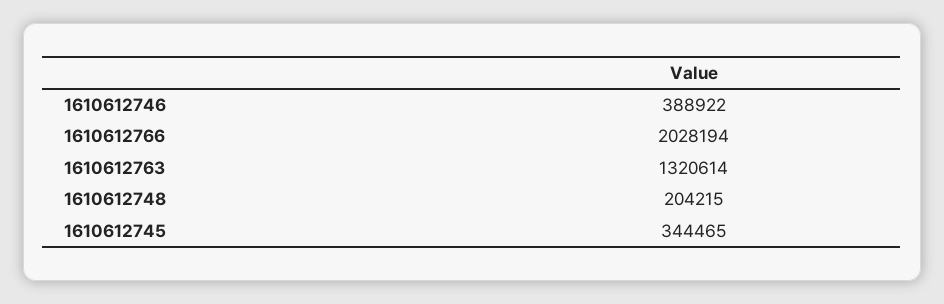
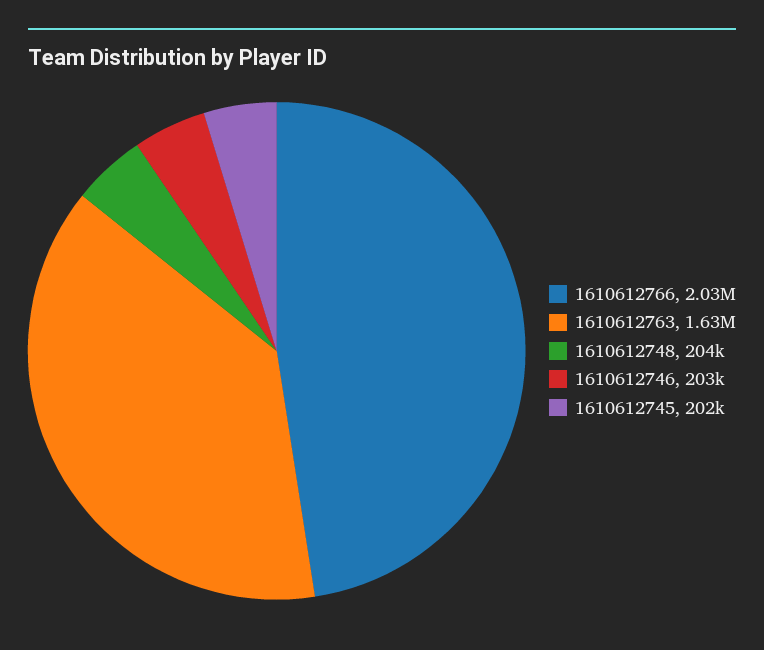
1610612746: 388922 -> 203000
1610612763: 1320614 -> 1630000
1610612745: 344465 -> 202000

